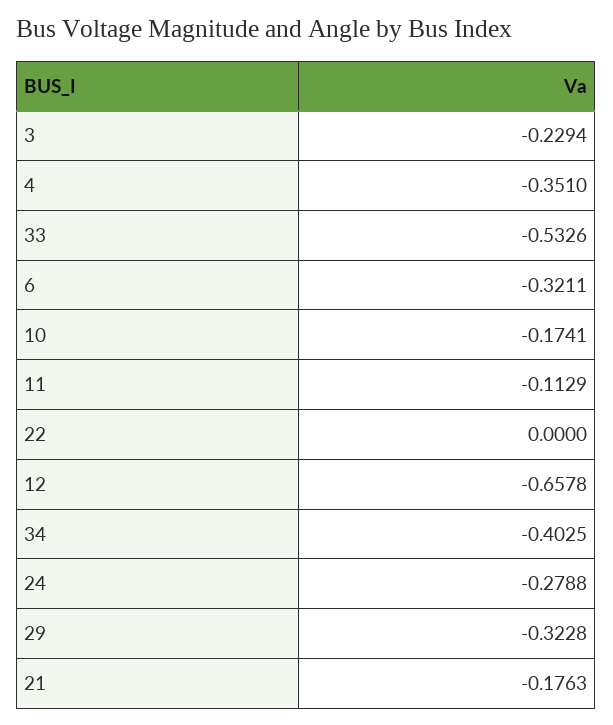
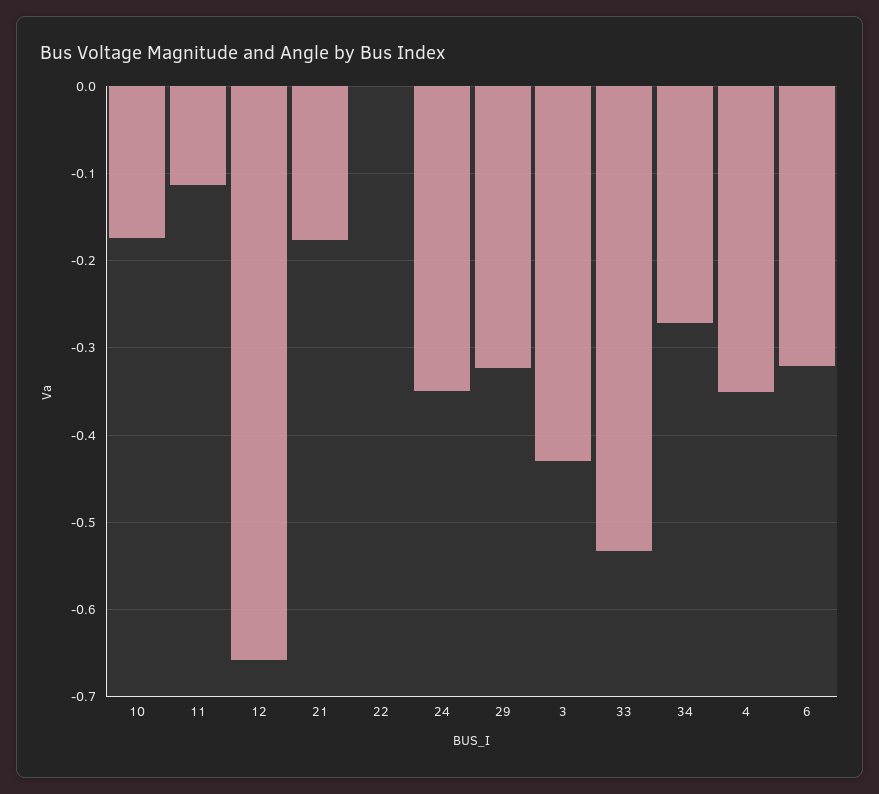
3: -0.2294 -> -0.43
34: -0.4025 -> -0.27
24: -0.2788 -> -0.35

